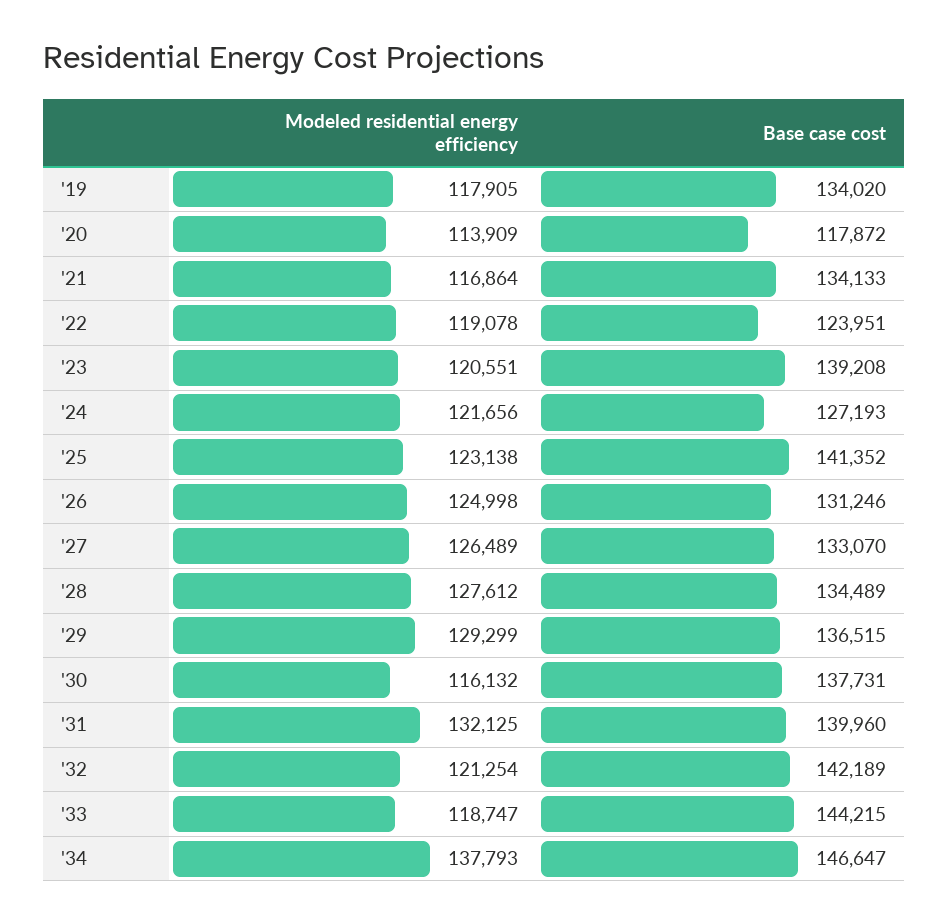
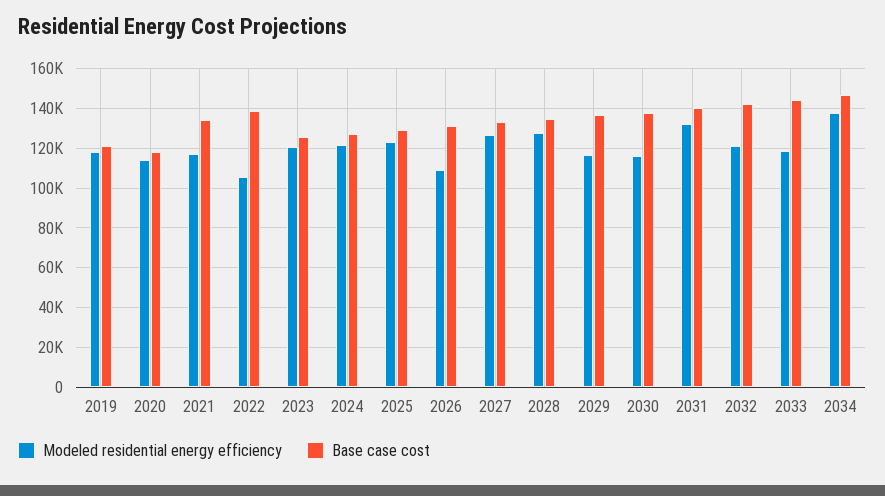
Base case cost, '19: 134020 -> 120000
Modeled residential energy efficiency, '22: 119078 -> 105000
Base case cost, '22: 123951 -> 140000
Base case cost, '23: 139208 -> 125000
Base case cost, '25: 141352 -> 130000
Modeled residential energy efficiency, '26: 124998 -> 110000
Modeled residential energy efficiency, '29: 129299 -> 115000

